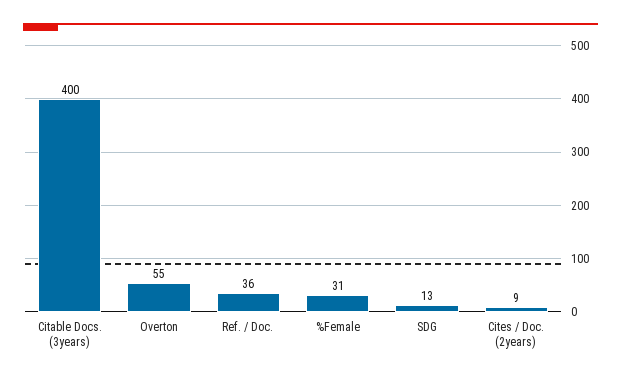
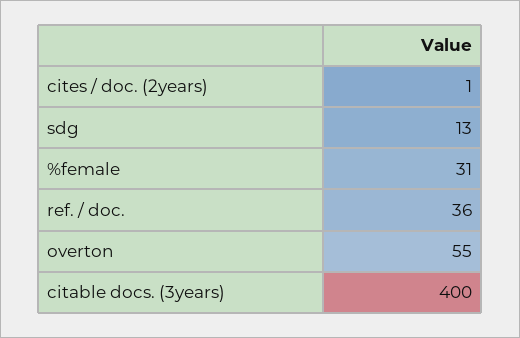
Cites / Doc. (2years): 9 -> 1

